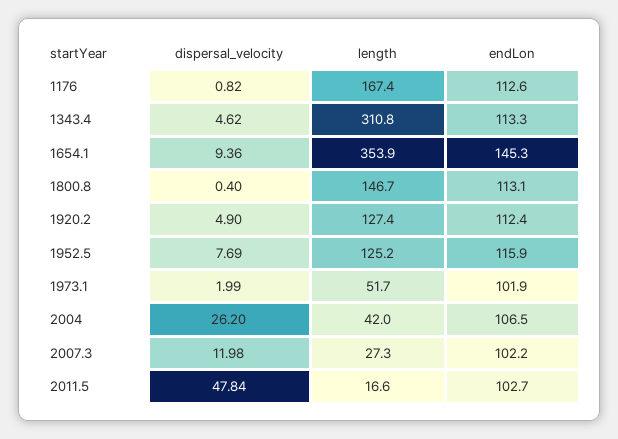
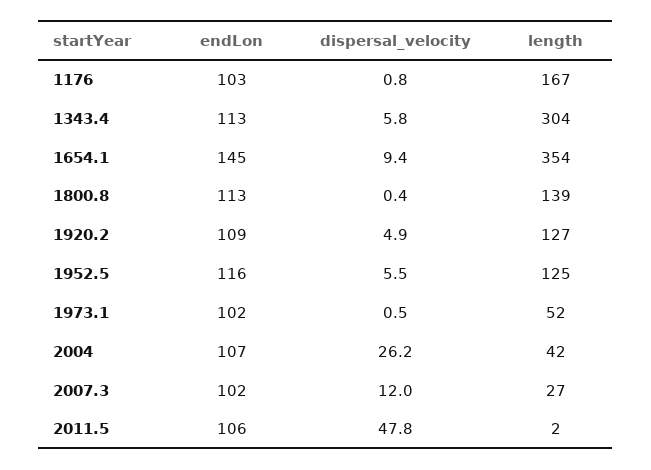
endLon, 1176: 112.6 -> 103
dispersal_velocity, 1343.4: 4.62 -> 5.8
length, 1343.4: 310.8 -> 304
length, 1800.8: 146.7 -> 139
endLon, 1920.2: 112.4 -> 109
dispersal_velocity, 1952.5: 7.69 -> 5.5
dispersal_velocity, 1973.1: 1.99 -> 0.5
length, 2011.5: 16.6 -> 2
endLon, 2011.5: 102.7 -> 106

